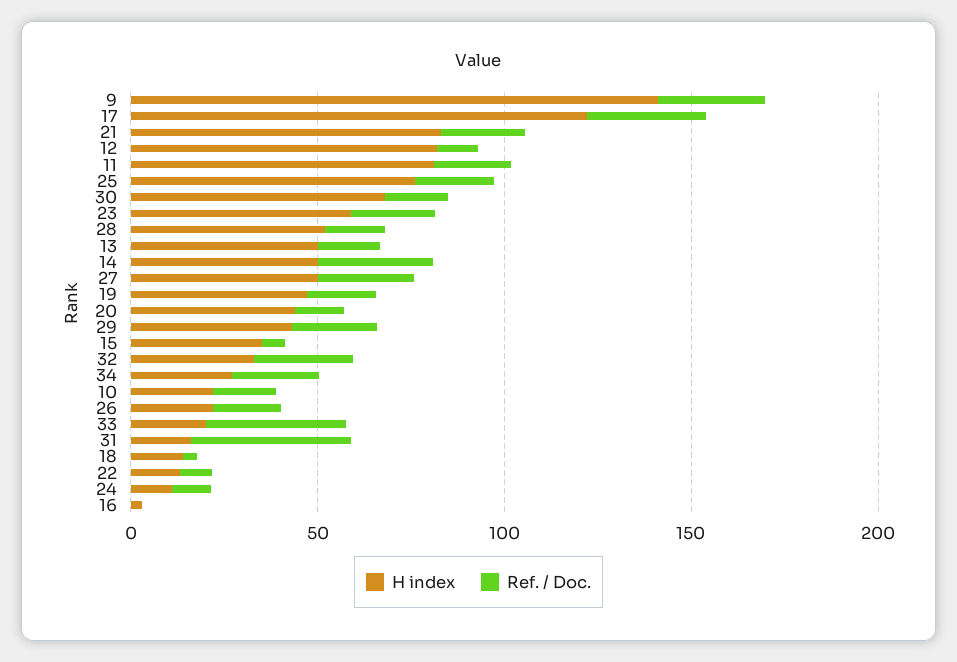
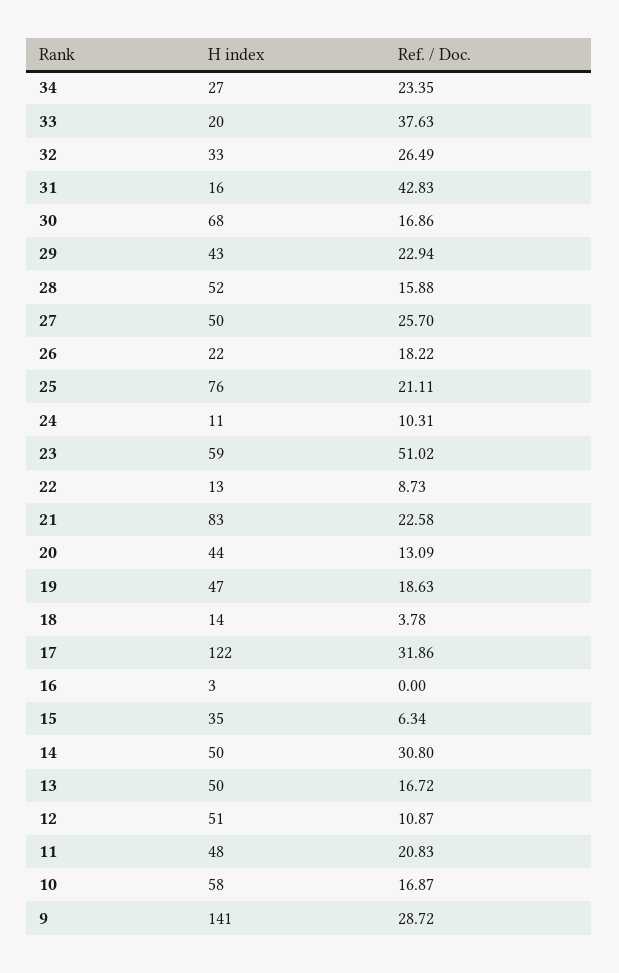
H index, 12: 80 -> 51
H index, 11: 80 -> 48
Ref. / Doc., 23: 20 -> 51.02
H index, 10: 20 -> 58

